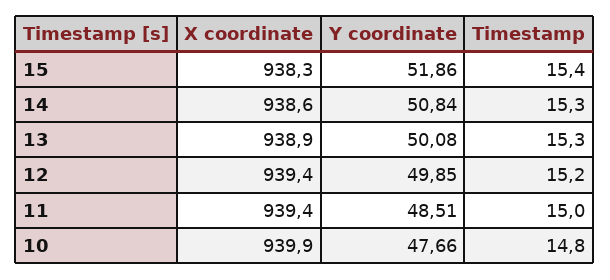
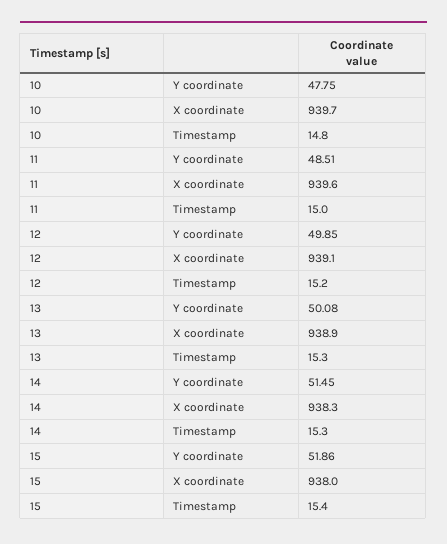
X coordinate, 15: 938.3 -> 938
X coordinate, 14: 938.6 -> 938.3
Y coordinate, 14: 50.84 -> 51.45
X coordinate, 12: 939.4 -> 939.1
X coordinate, 11: 939.4 -> 939.6
X coordinate, 10: 939.9 -> 939.7
Y coordinate, 10: 47.66 -> 47.75

